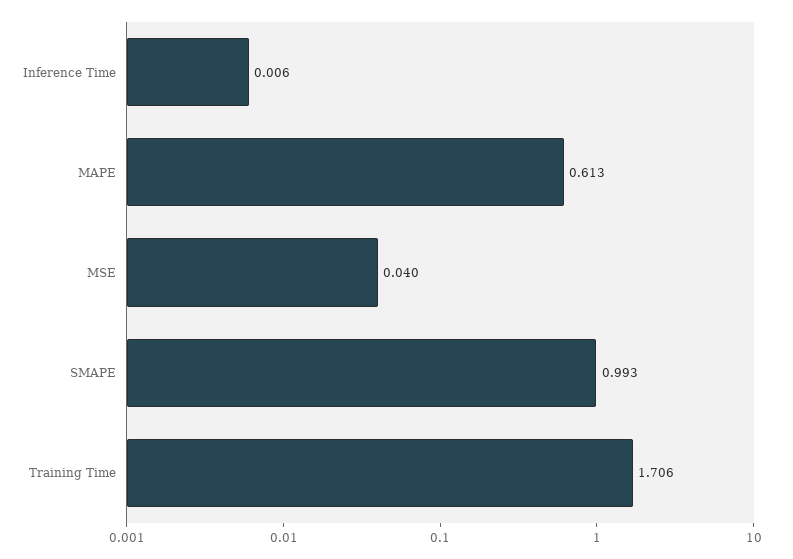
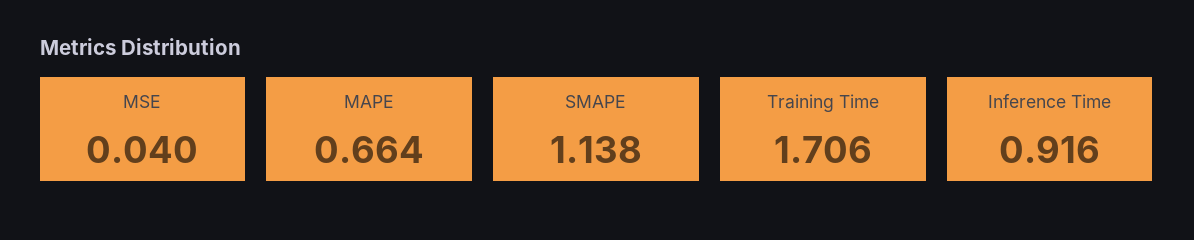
Inference Time: 0.006 -> 0.916
MAPE: 0.613 -> 0.664
SMAPE: 0.993 -> 1.138

